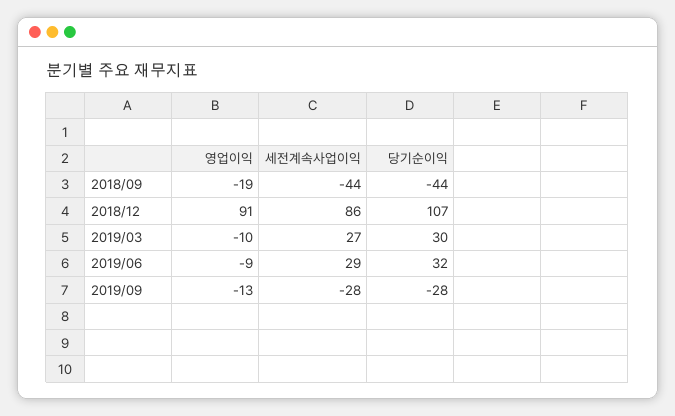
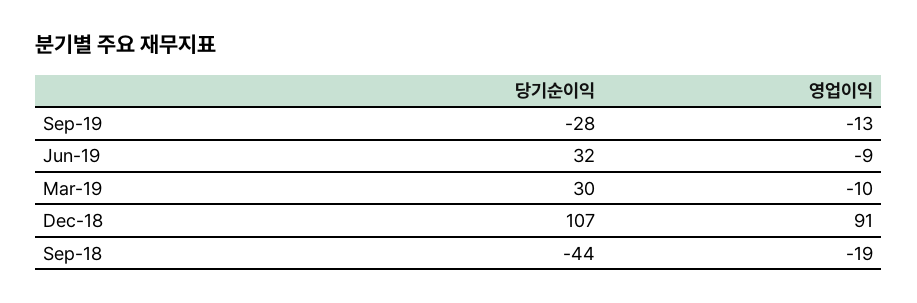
세전계속사업이익, 2018/09: -44 -> none
세전계속사업이익, 2018/12: 86 -> none
세전계속사업이익, 2019/03: 27 -> none
세전계속사업이익, 2019/06: 29 -> none
세전계속사업이익, 2019/09: -28 -> none

